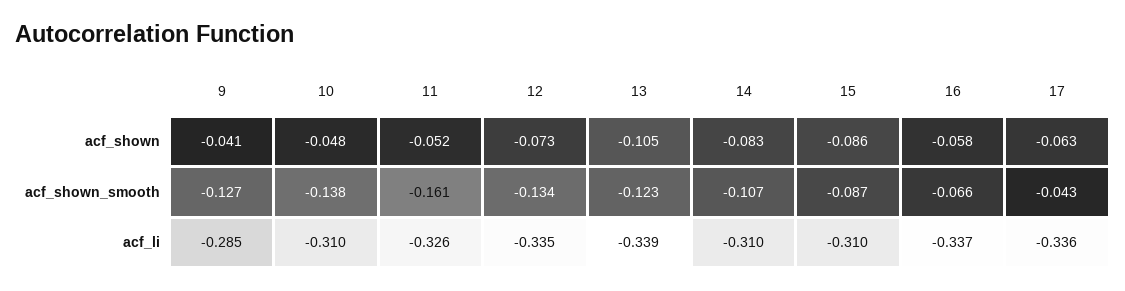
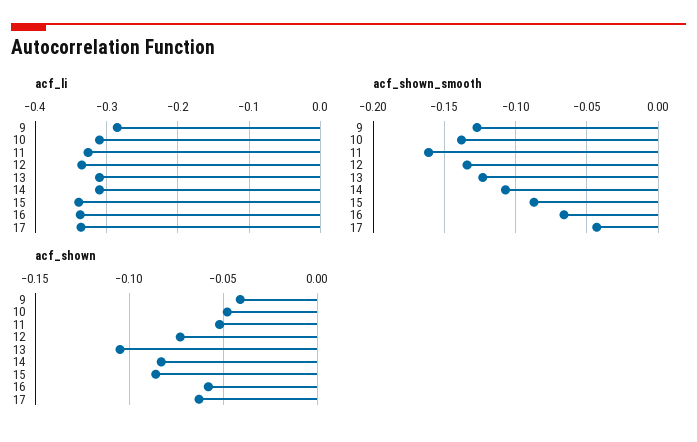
acf_li, 13: -0.339 -> -0.31
acf_li, 15: -0.31 -> -0.34

